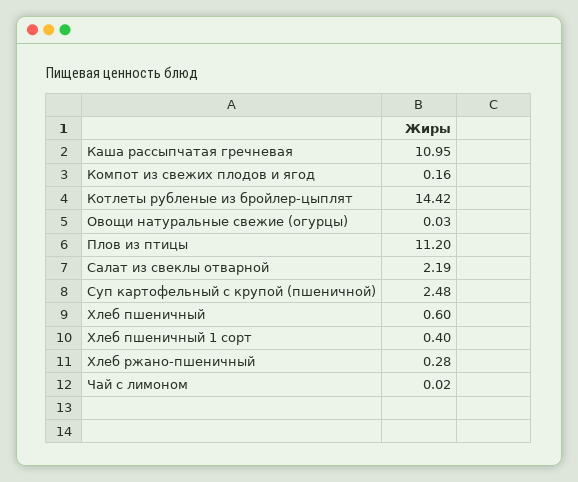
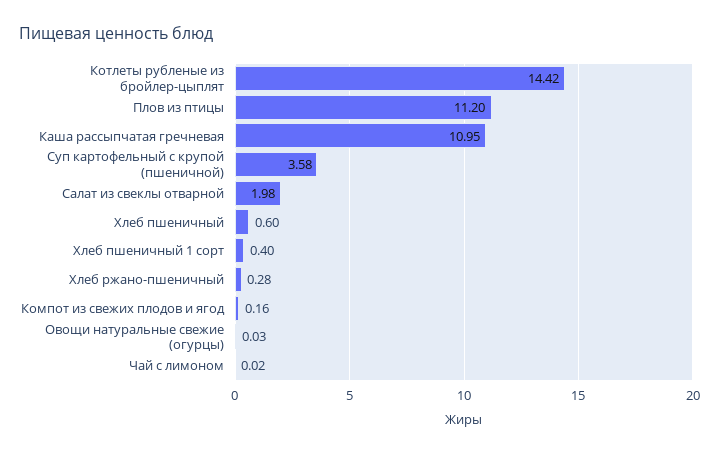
Салат из свеклы отварной: 2.19 -> 1.98
Суп картофельный с крупой (пшеничной): 2.48 -> 3.58

